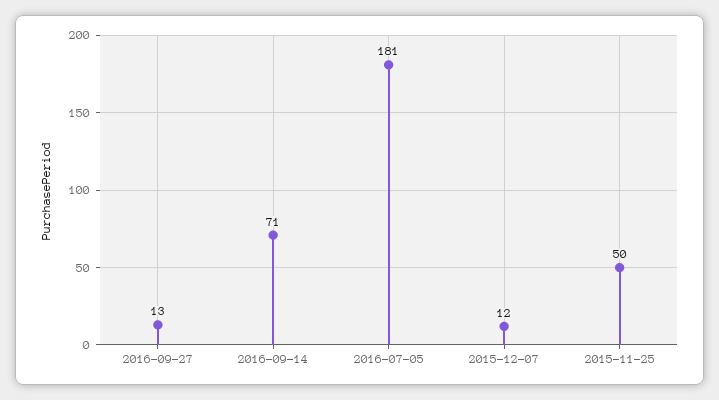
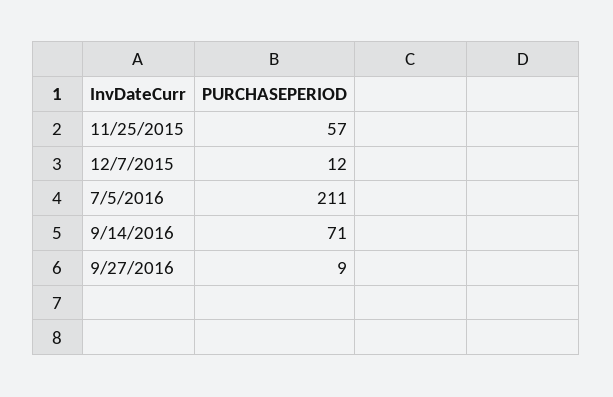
2016-09-27: 13 -> 9
2016-07-05: 181 -> 211
2015-11-25: 50 -> 57

